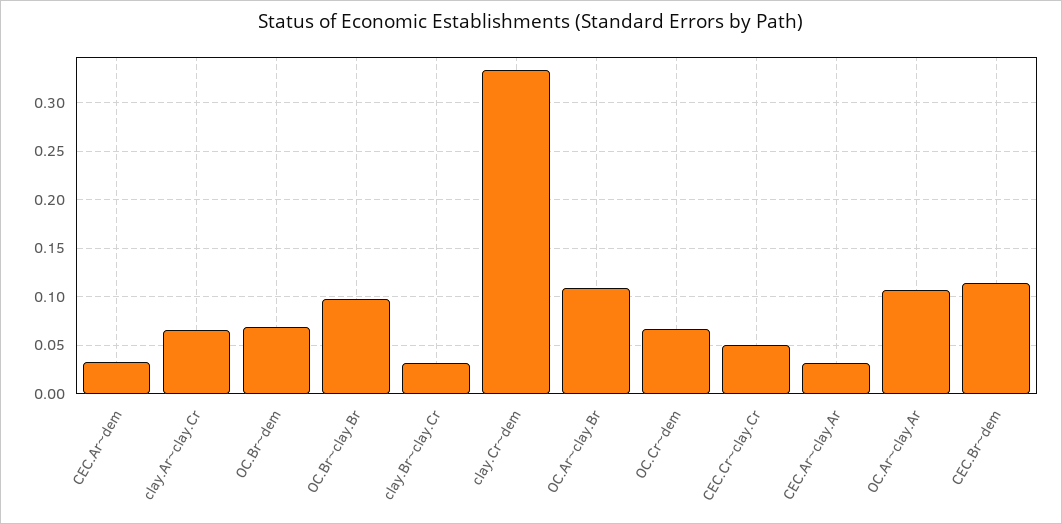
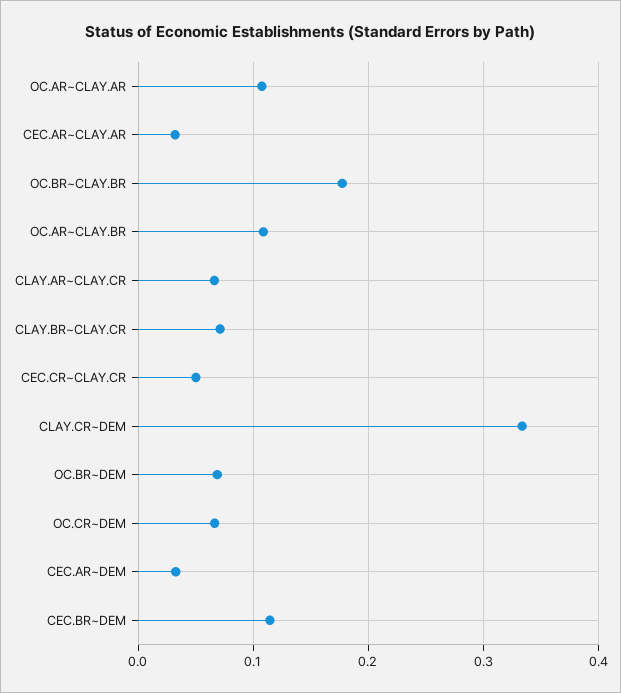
OC.Br~clay.Br: 0.1 -> 0.18
clay.Br~clay.Cr: 0.03 -> 0.07

